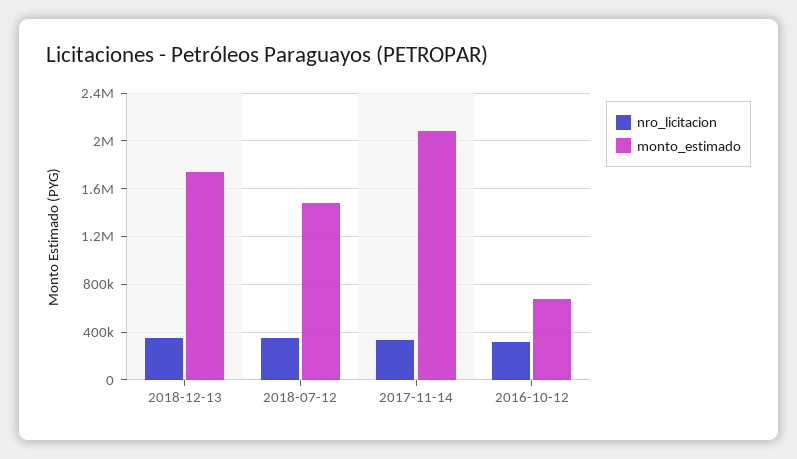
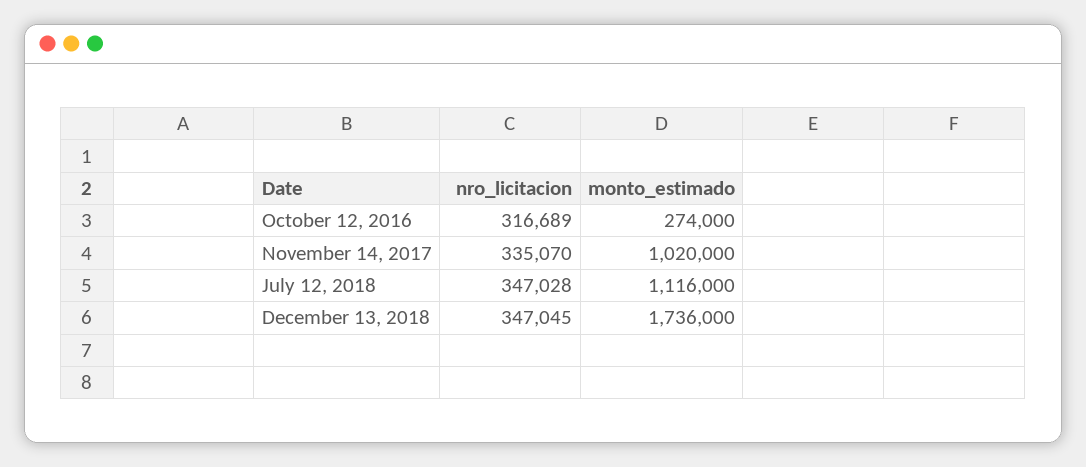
monto_estimado, 2018-07-12: 1500000 -> 1116000
monto_estimado, 2017-11-14: 2100000 -> 1020000
monto_estimado, 2016-10-12: 700000 -> 274000

